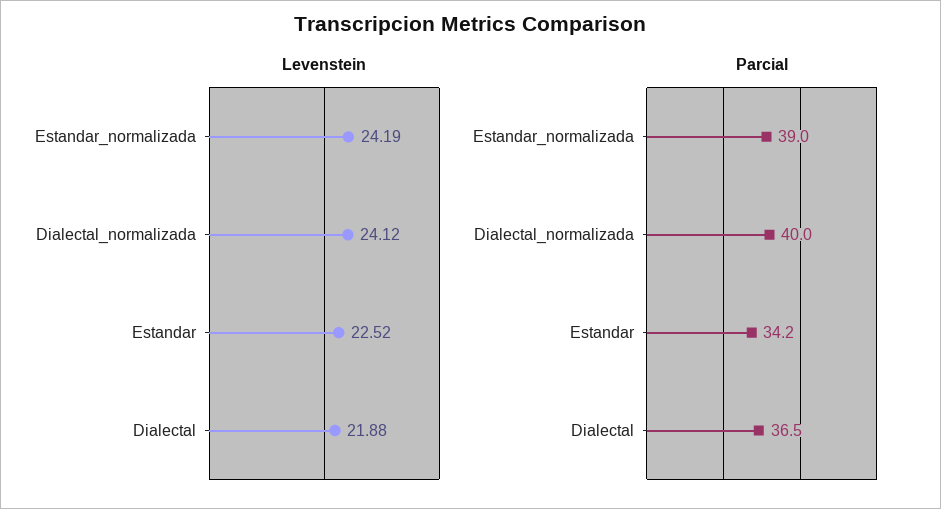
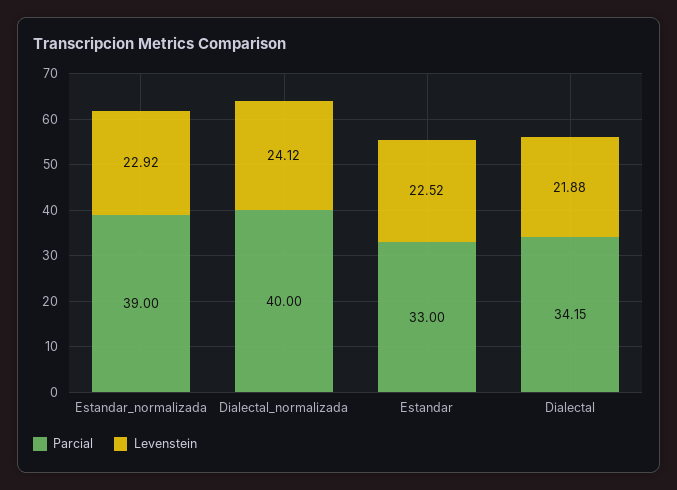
Levenstein, Estandar_normalizada: 24.19 -> 22.92
Parcial, Estandar: 34.2 -> 33
Parcial, Dialectal: 36.5 -> 34.15

